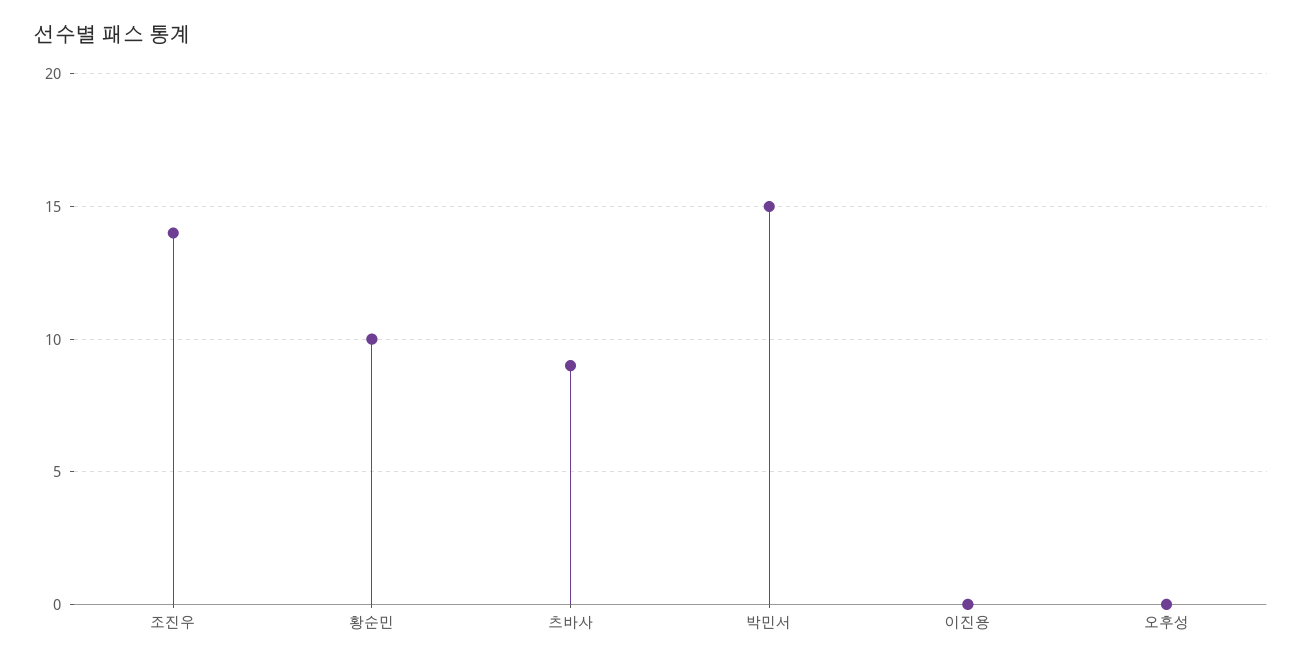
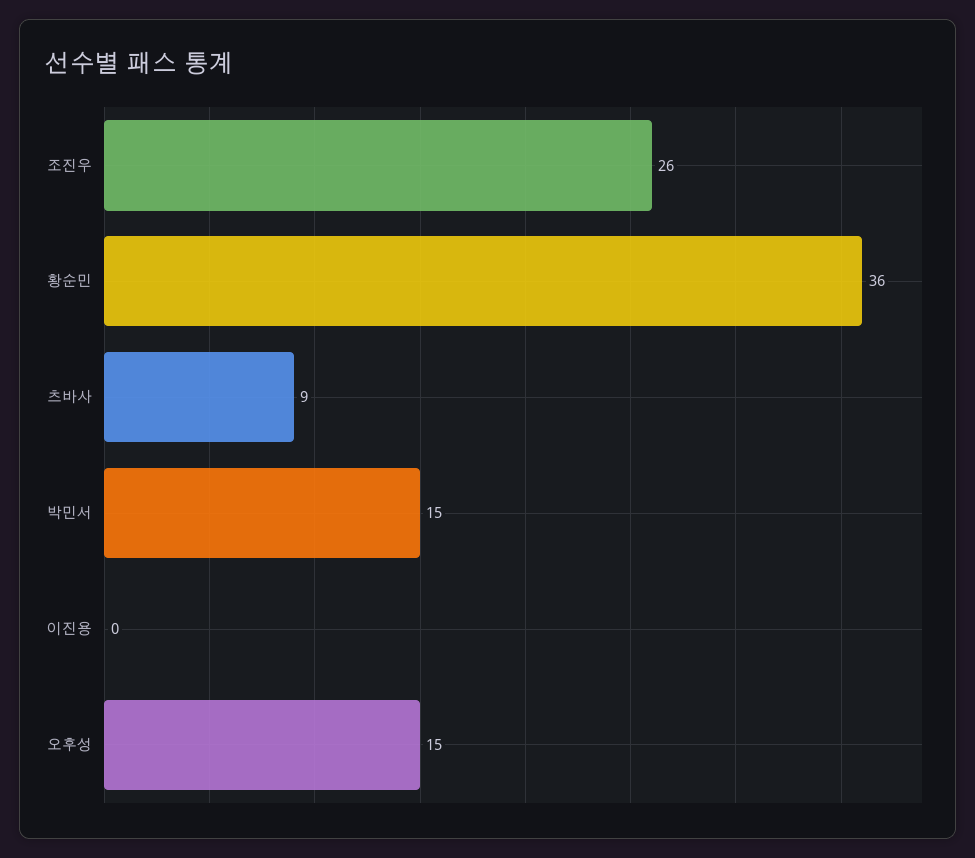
조진우: 14 -> 26
황순민: 10 -> 36
오후성: 0 -> 15

